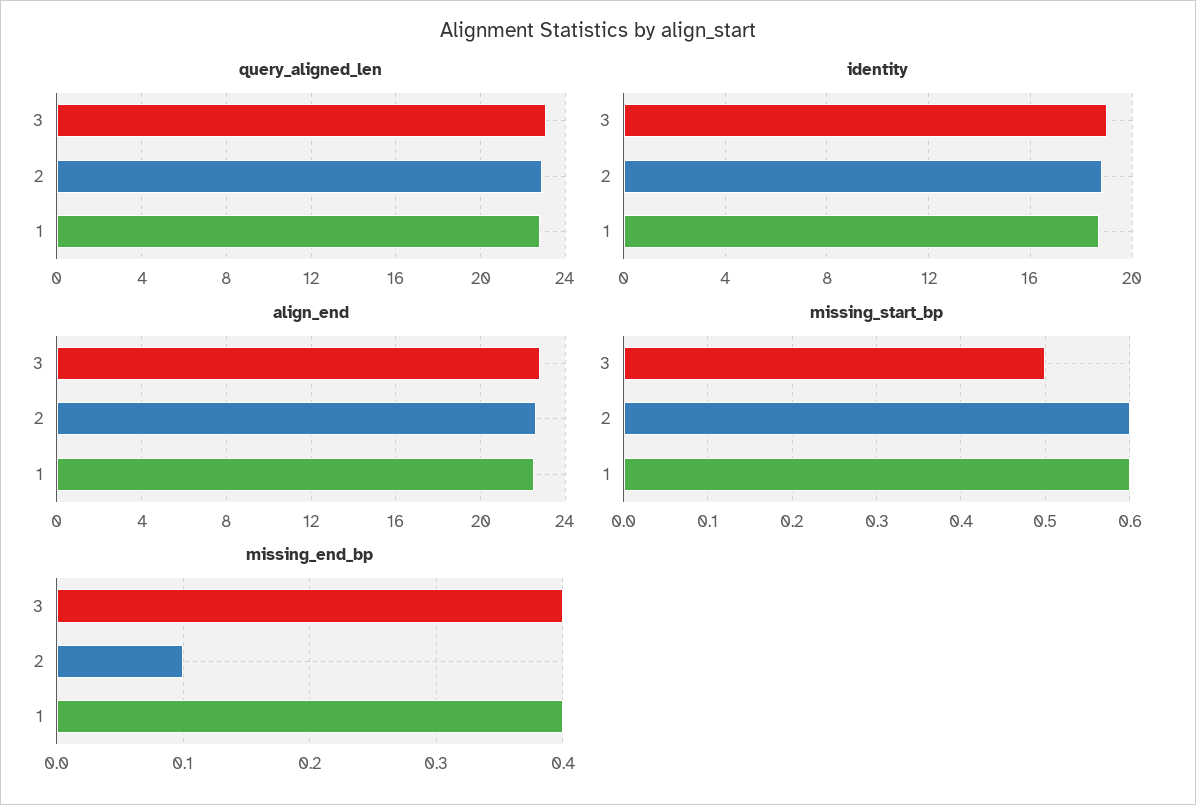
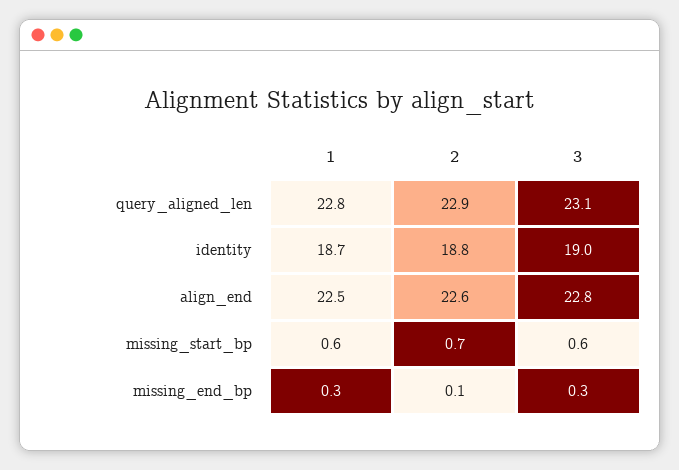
missing_start_bp, 3: 0.5 -> 0.6
missing_start_bp, 2: 0.6 -> 0.7
missing_end_bp, 3: 0.4 -> 0.3
missing_end_bp, 1: 0.4 -> 0.3

